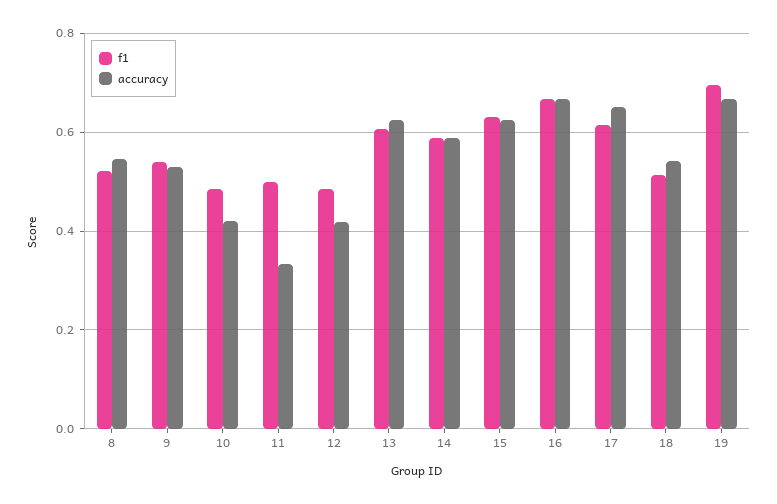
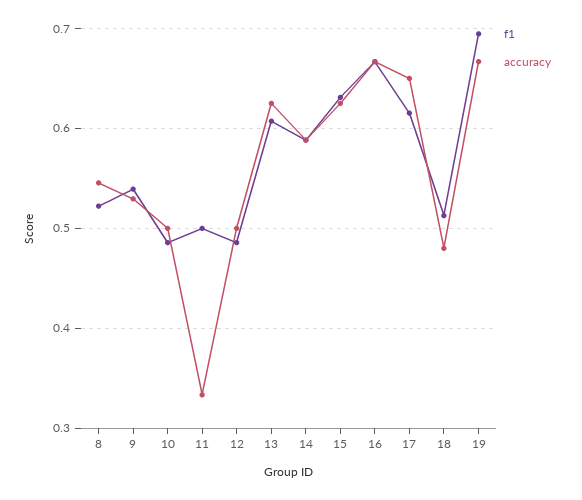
accuracy, 10: 0.42 -> 0.5
accuracy, 12: 0.42 -> 0.5
accuracy, 18: 0.54 -> 0.48

